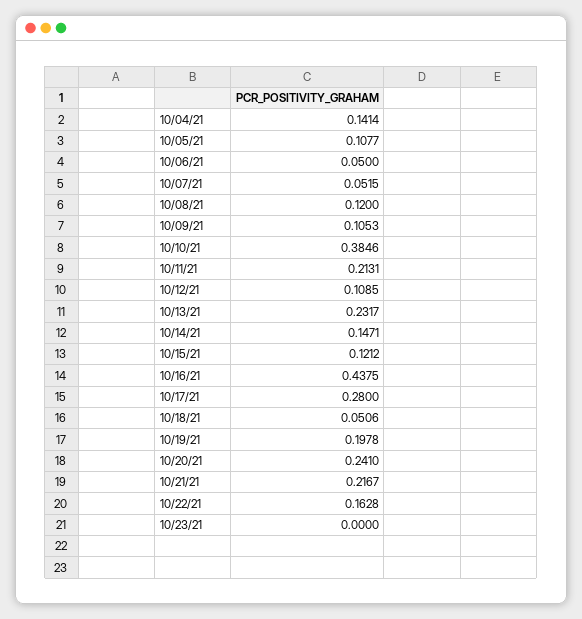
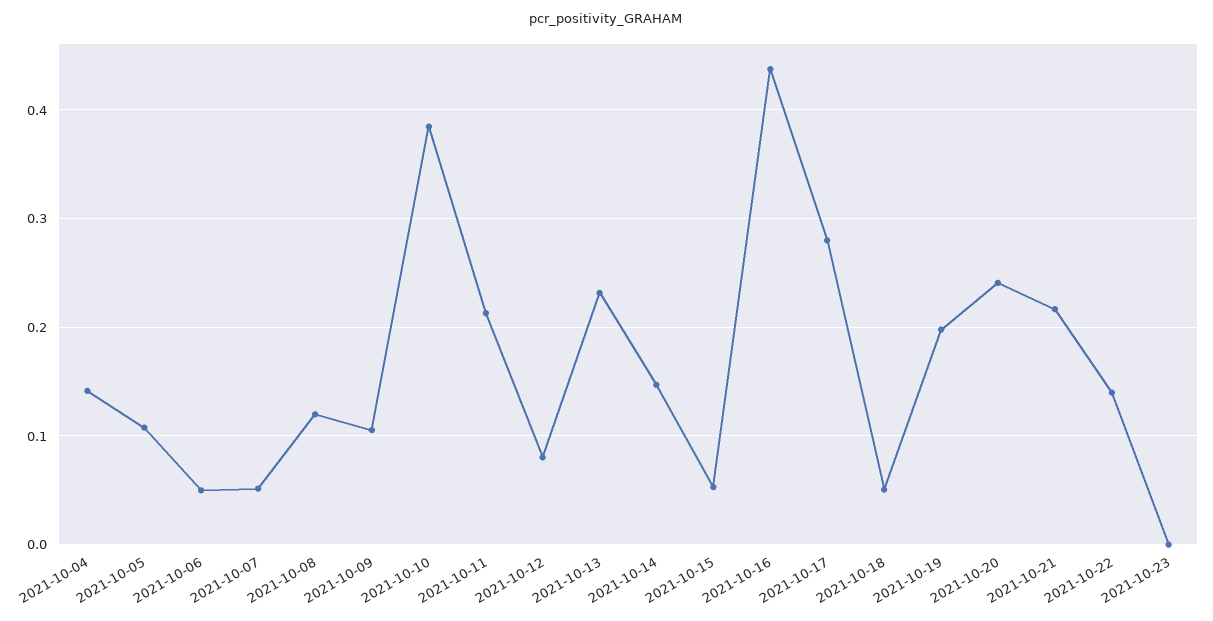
10/12/21: 0.1085 -> 0.08
10/15/21: 0.1212 -> 0.05
10/22/21: 0.1628 -> 0.14

